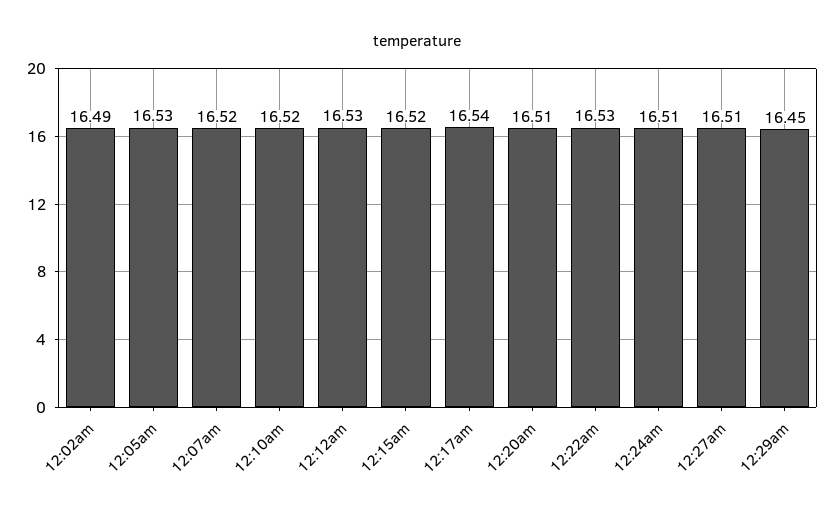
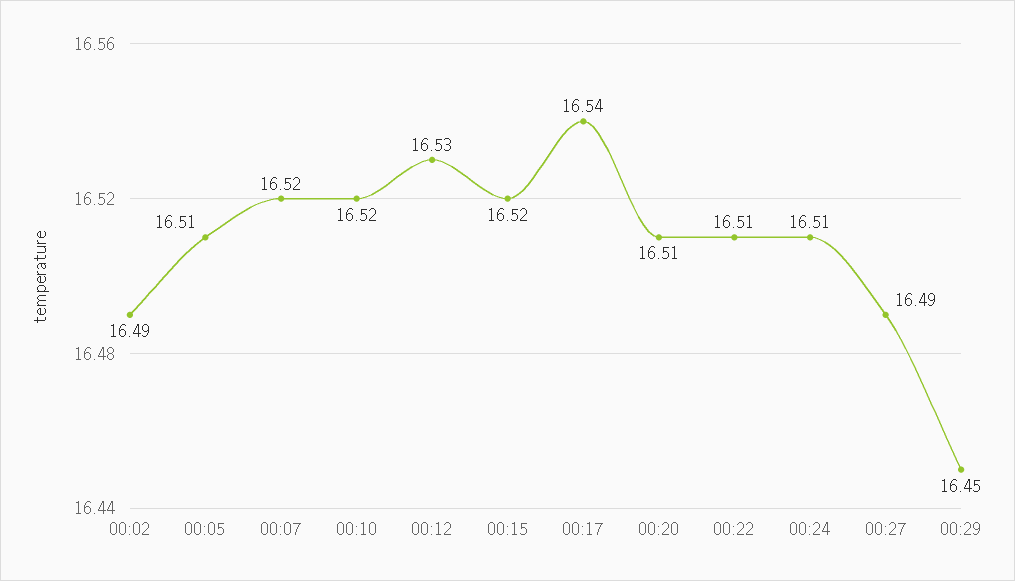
12:05am: 16.53 -> 16.51
12:22am: 16.53 -> 16.51
12:27am: 16.51 -> 16.49

